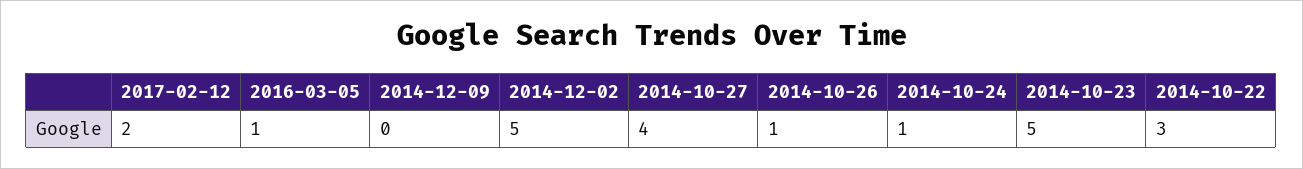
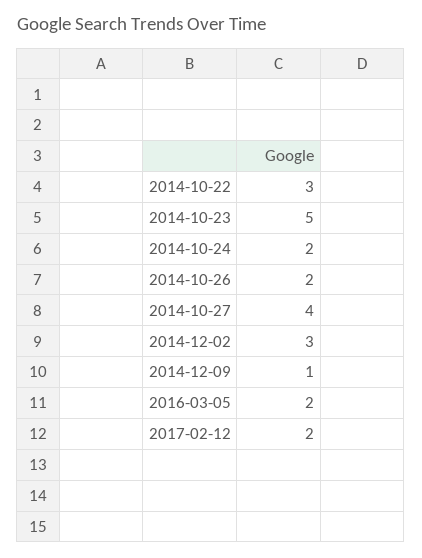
2016-03-05: 1 -> 2
2014-12-09: 0 -> 1
2014-12-02: 5 -> 3
2014-10-26: 1 -> 2
2014-10-24: 1 -> 2

